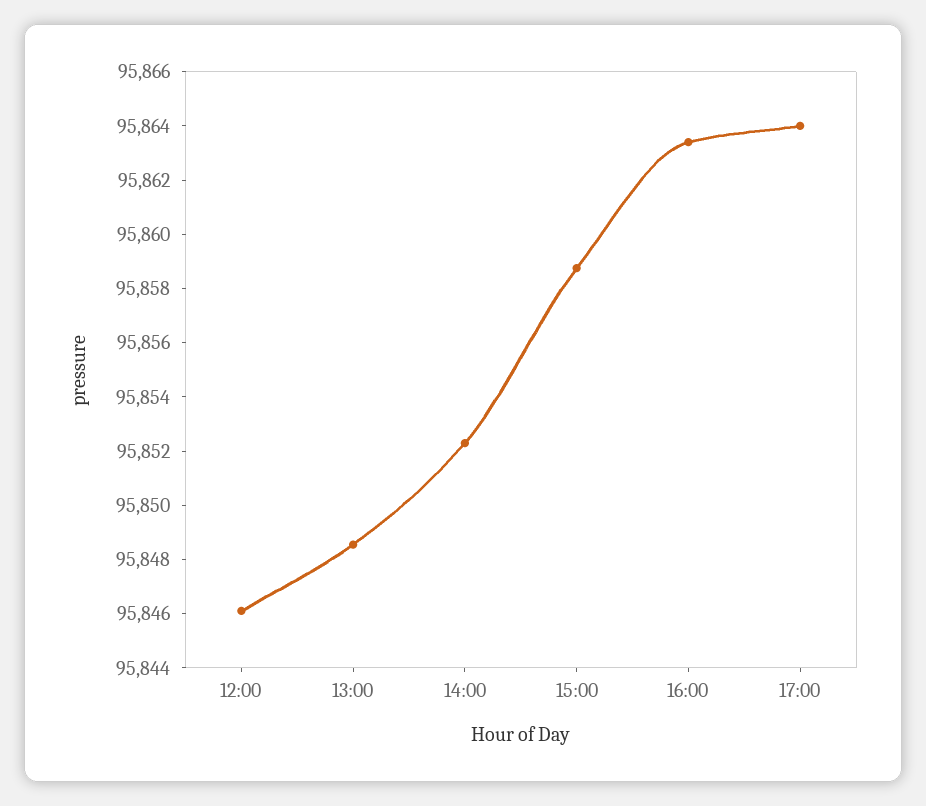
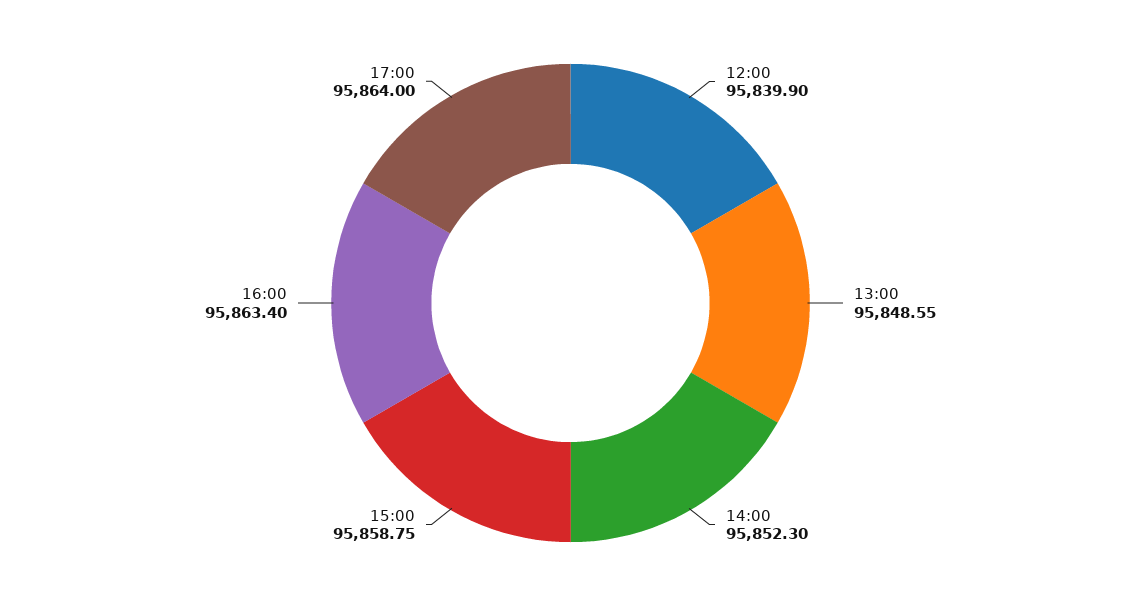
12:00: 95846 -> 95839.9

